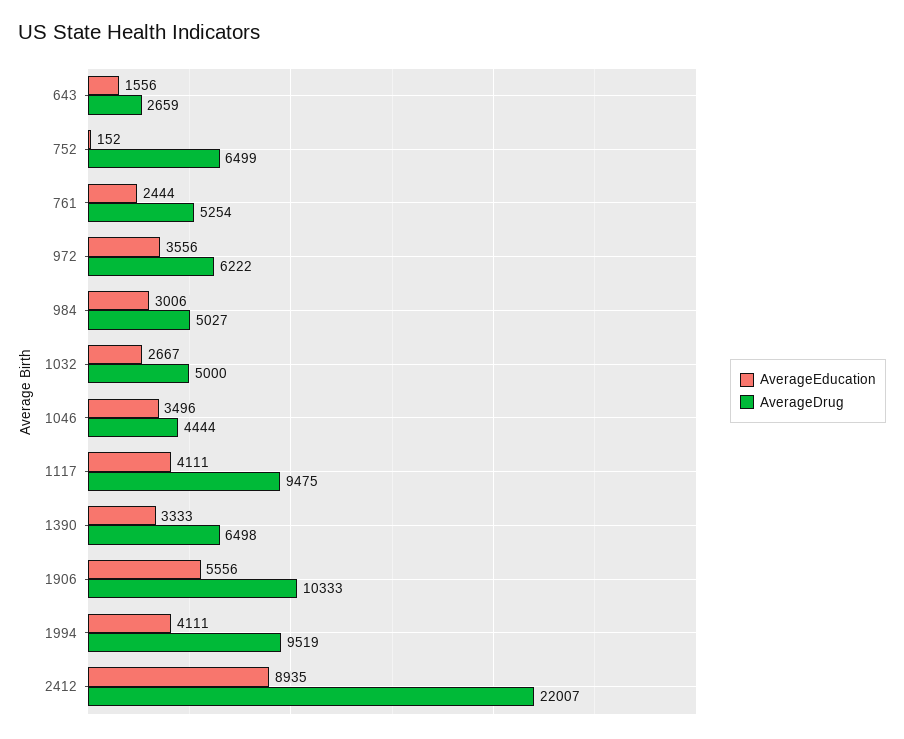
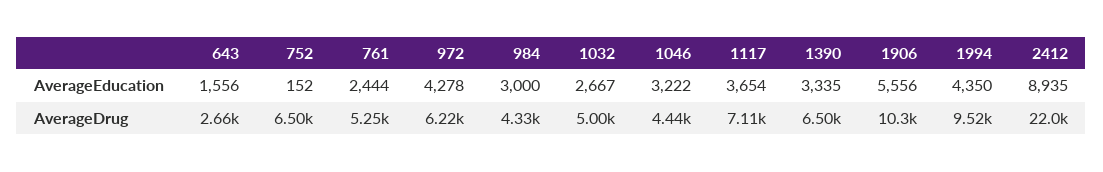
AverageEducation, 972: 3556 -> 4278
AverageEducation, 984: 3006 -> 3000
AverageDrug, 984: 5027 -> 4330
AverageEducation, 1046: 3496 -> 3222
AverageEducation, 1117: 4111 -> 3654
AverageDrug, 1117: 9475 -> 7110
AverageEducation, 1390: 3333 -> 3335
AverageEducation, 1994: 4111 -> 4350

